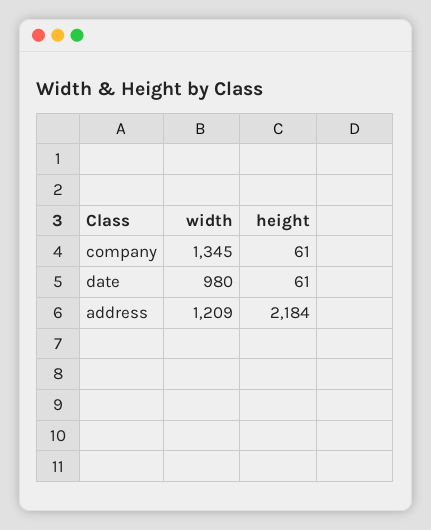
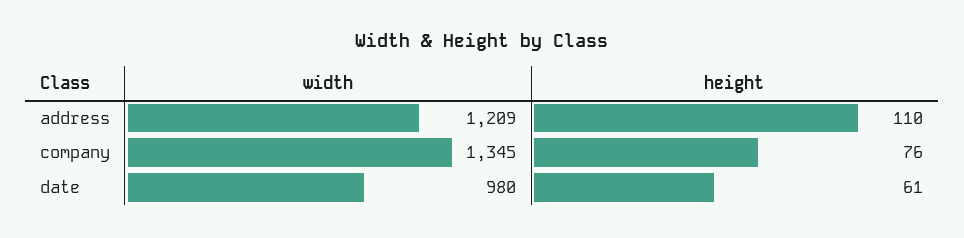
height, company: 61 -> 76
height, address: 2184 -> 110

